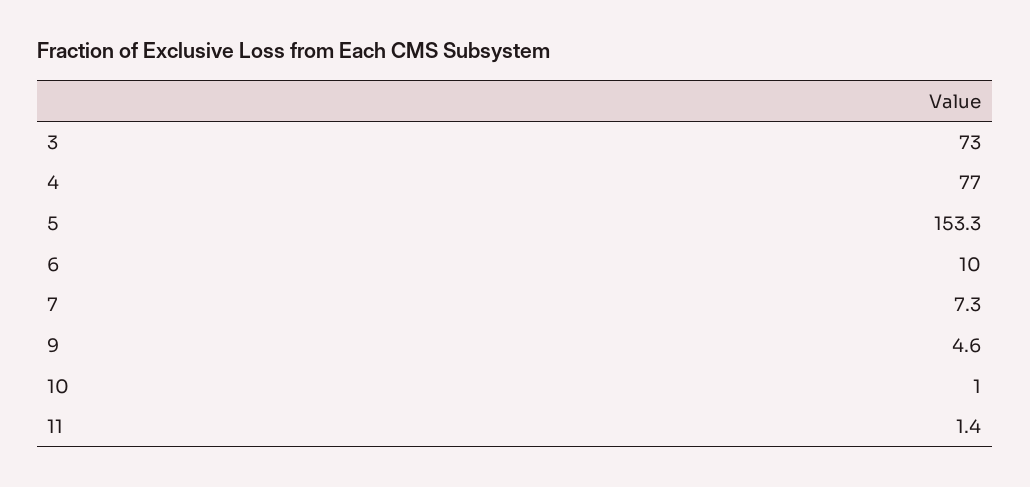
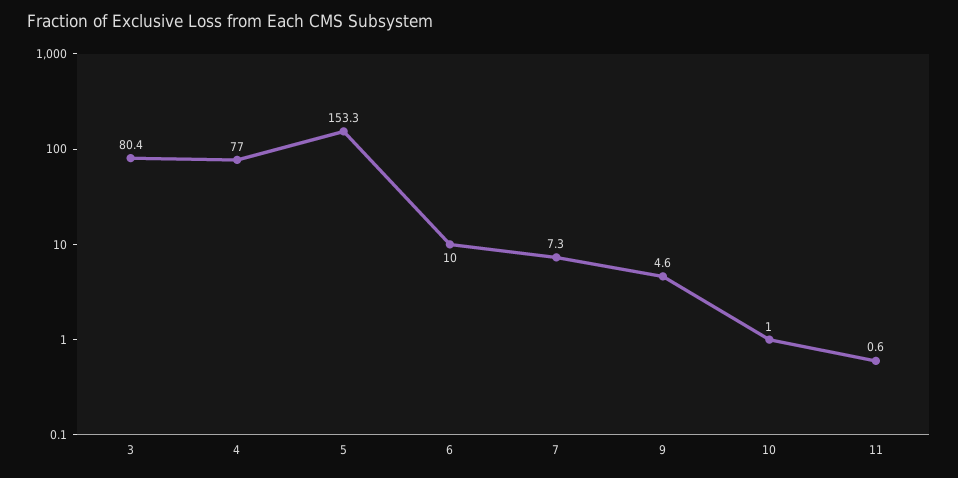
3: 73 -> 80.4
11: 1.4 -> 0.6

